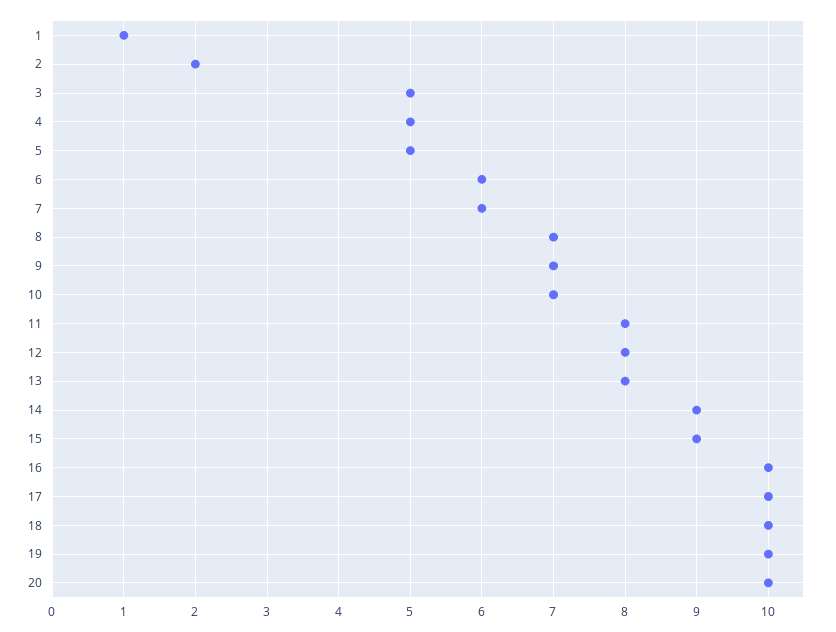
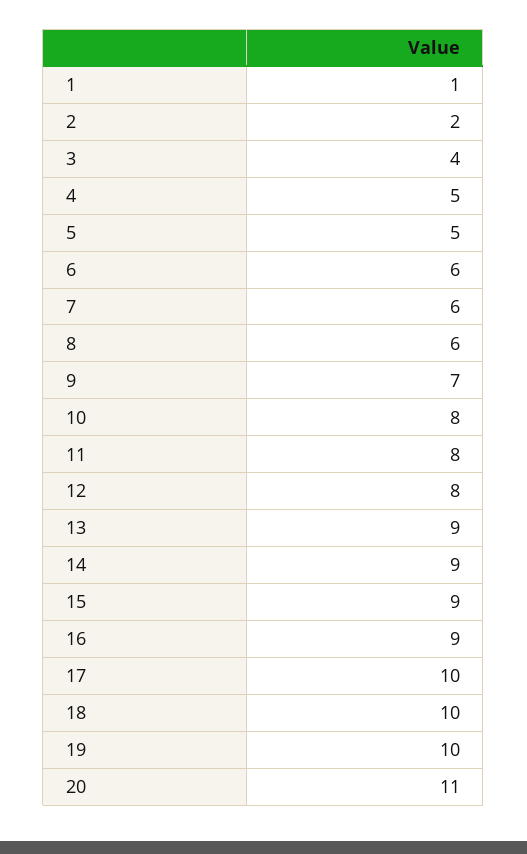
3: 5 -> 4
8: 7 -> 6
10: 7 -> 8
13: 8 -> 9
16: 10 -> 9
20: 10 -> 11

